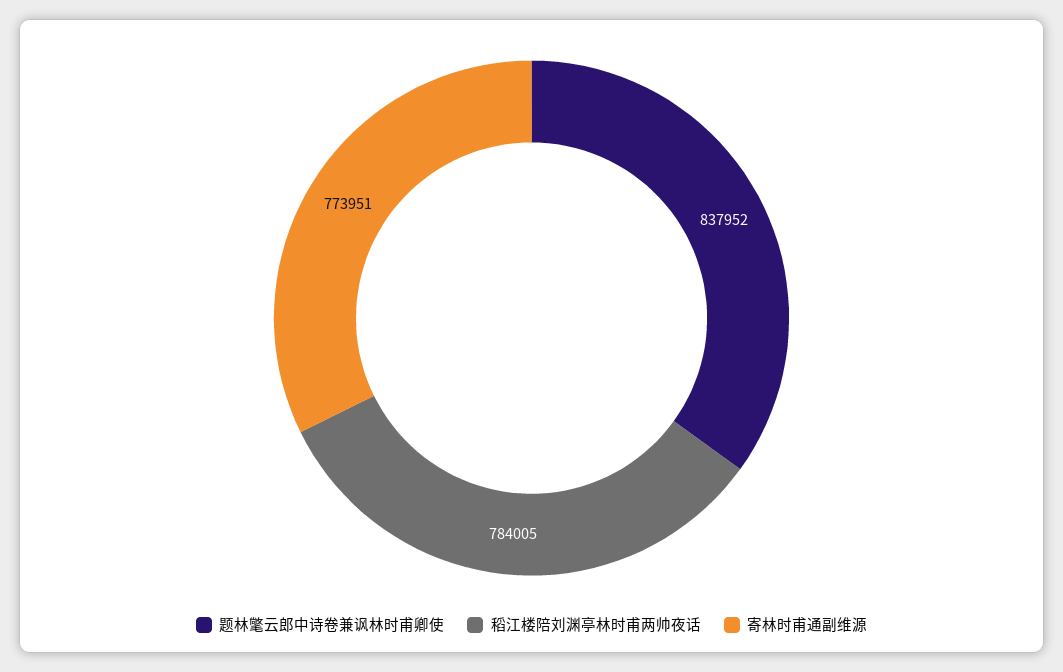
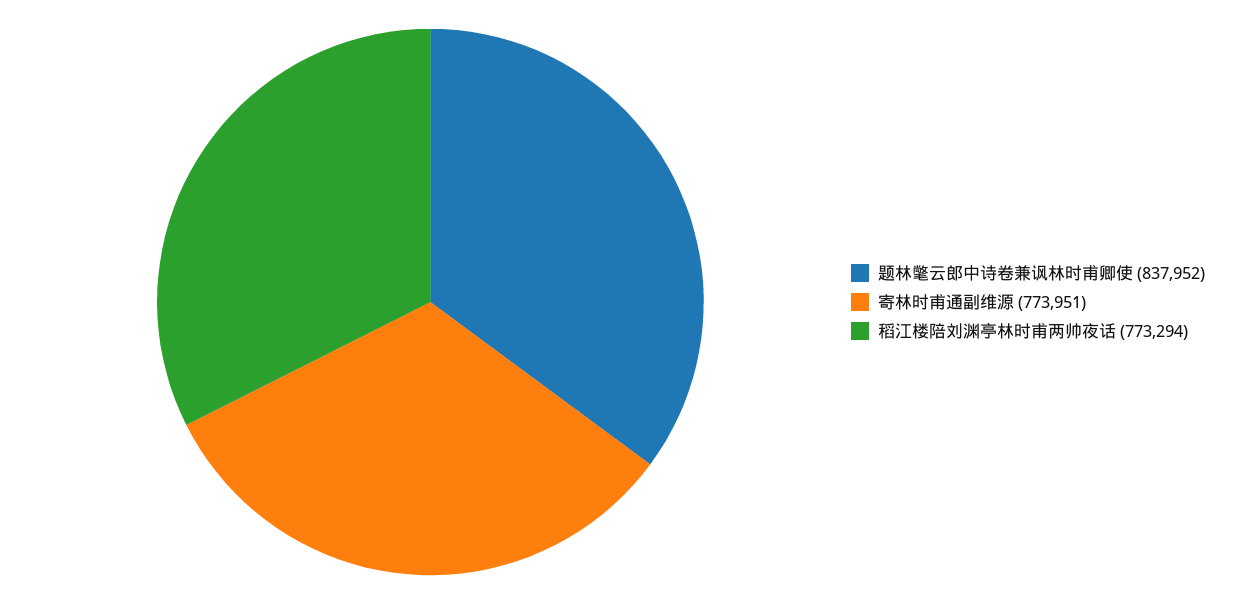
稻江楼陪刘渊亭林时甫两帅夜话: 784005 -> 773294

